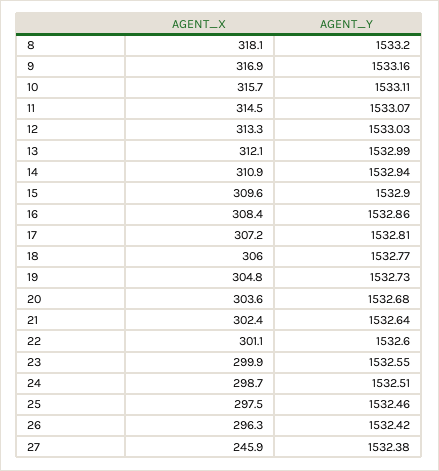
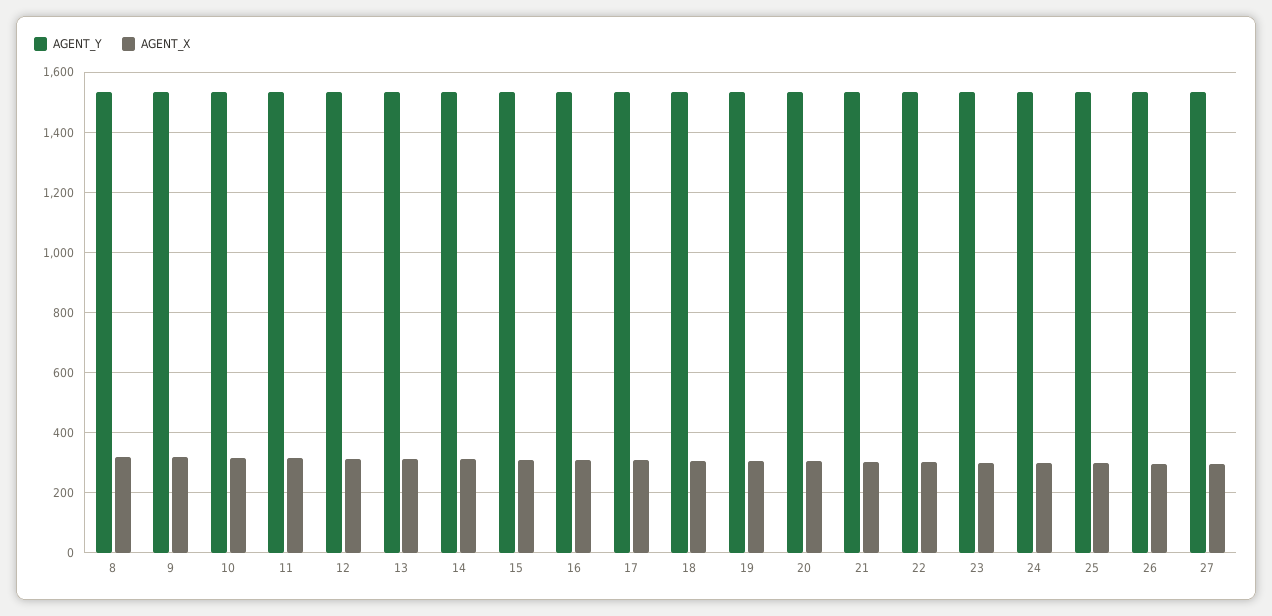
AGENT_X, 27: 245.9 -> 300

